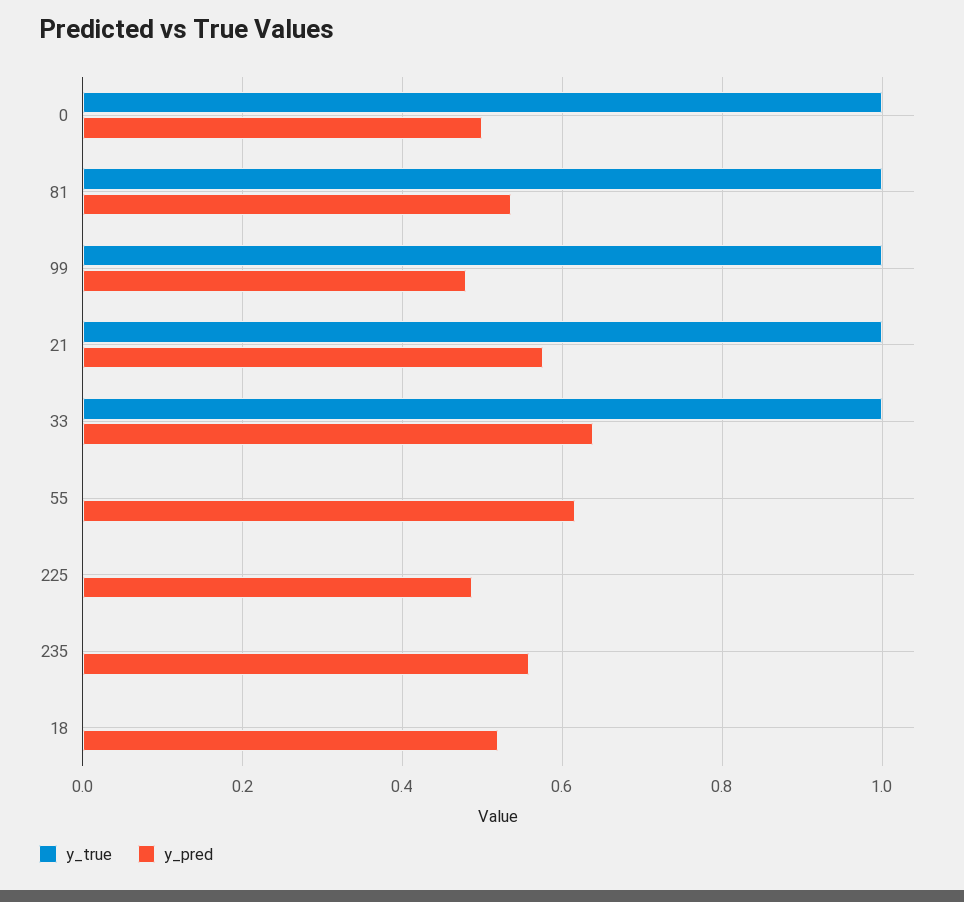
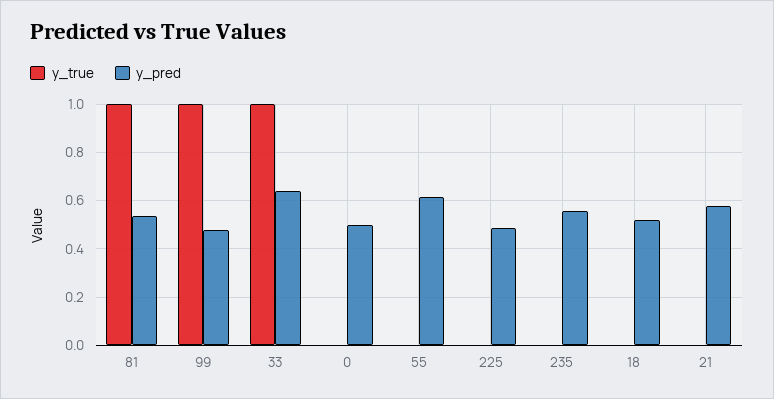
y_true, 0: 1 -> 0
y_true, 21: 1 -> 0

